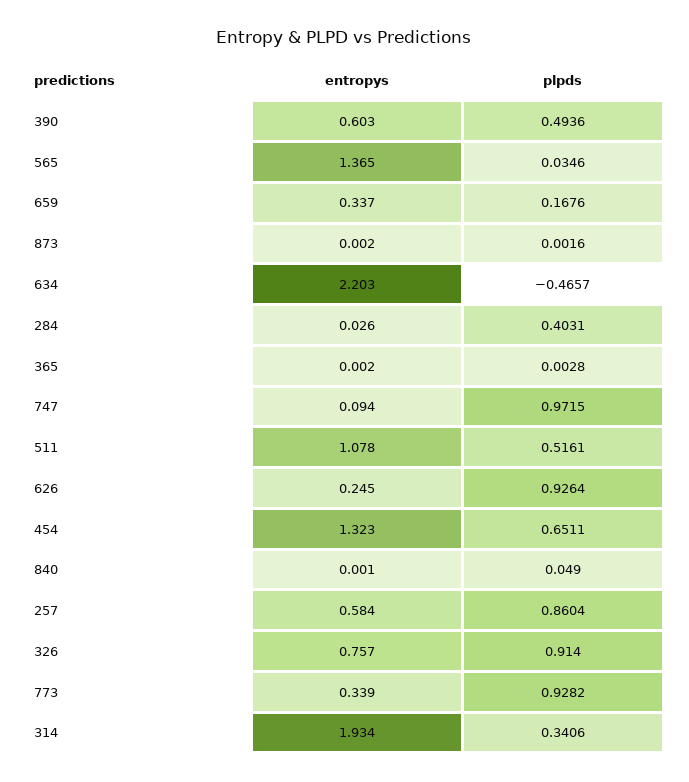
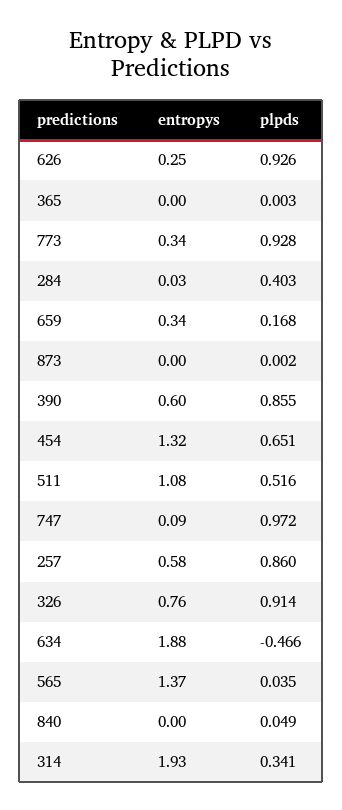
plpds, 390: 0.4936 -> 0.855
entropys, 634: 2.203 -> 1.88

